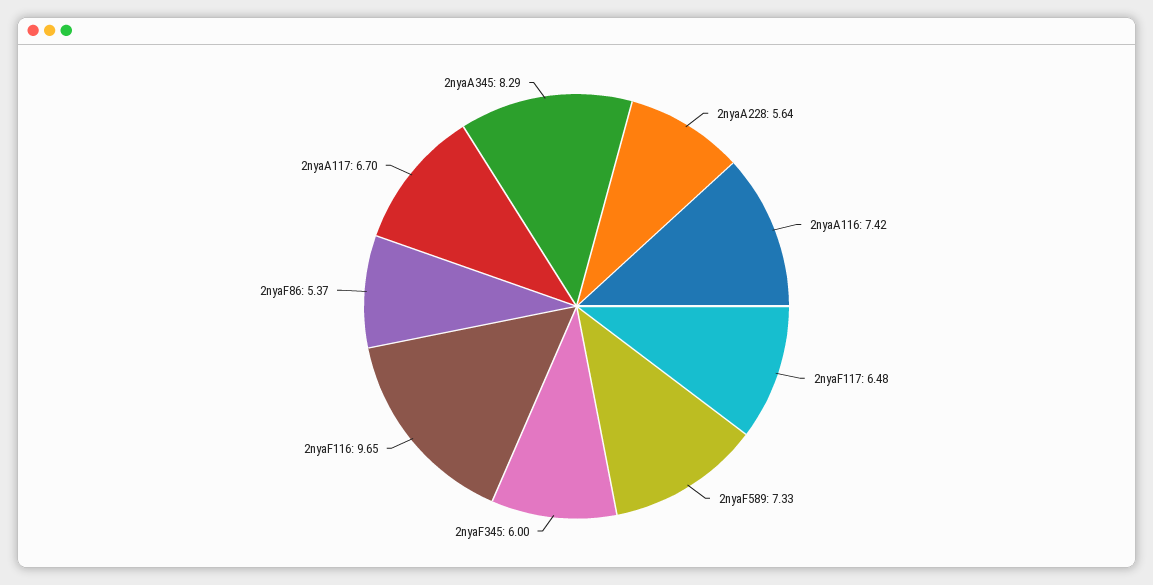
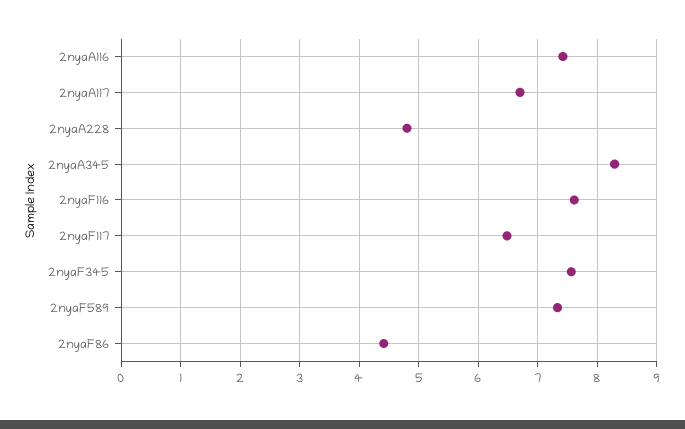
2nyaA228: 5.64 -> 4.8
2nyaF345: 6 -> 7.6
2nyaF116: 9.65 -> 7.6
2nyaF86: 5.37 -> 4.4

